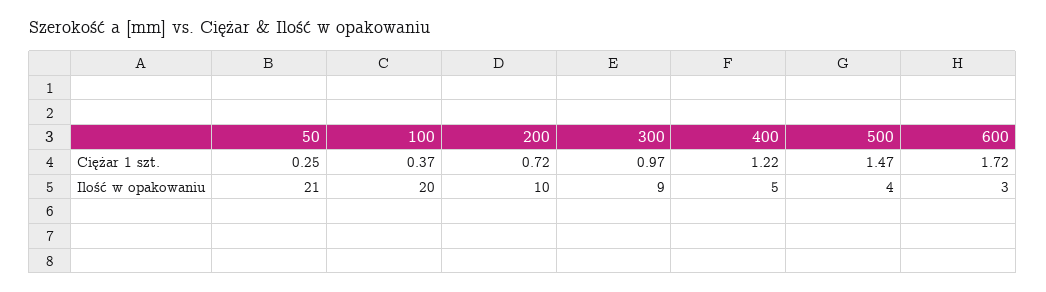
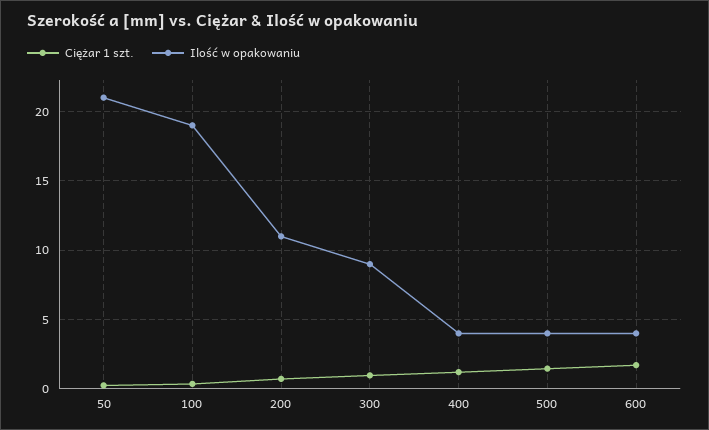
Ilość w opakowaniu, 100: 20 -> 19
Ilość w opakowaniu, 200: 10 -> 11
Ilość w opakowaniu, 400: 5 -> 4
Ilość w opakowaniu, 600: 3 -> 4

